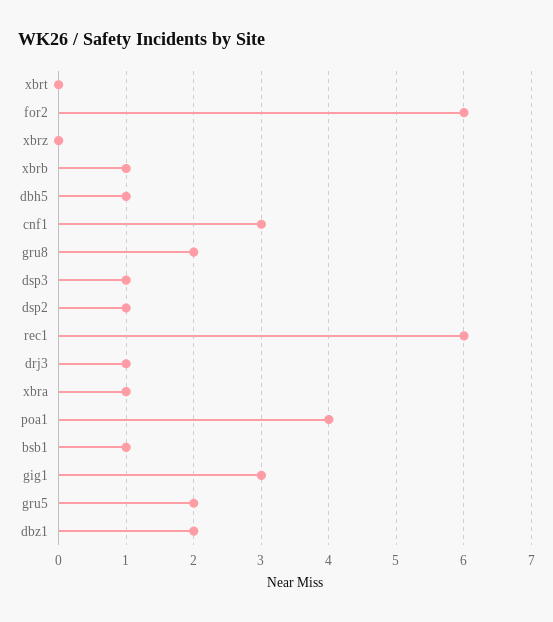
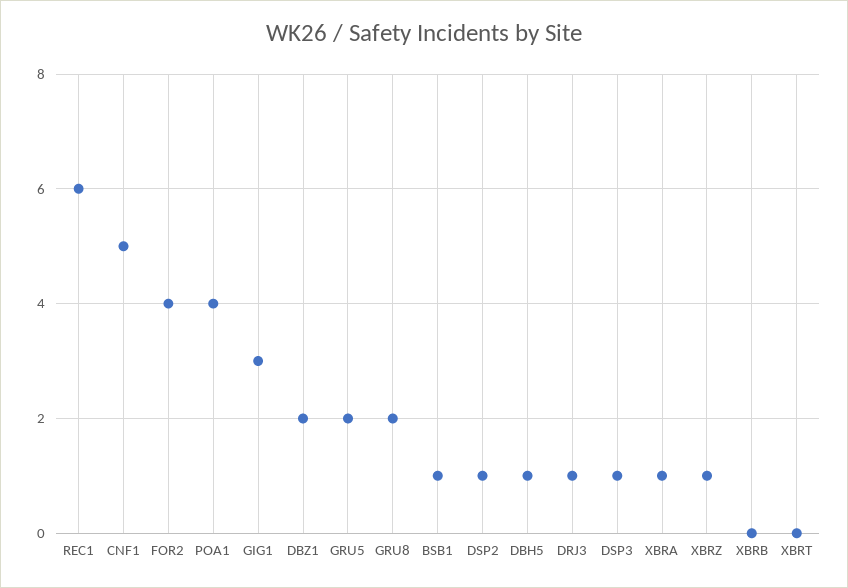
for2: 6 -> 4
xbrz: 0 -> 1
xbrb: 1 -> 0
cnf1: 3 -> 5

